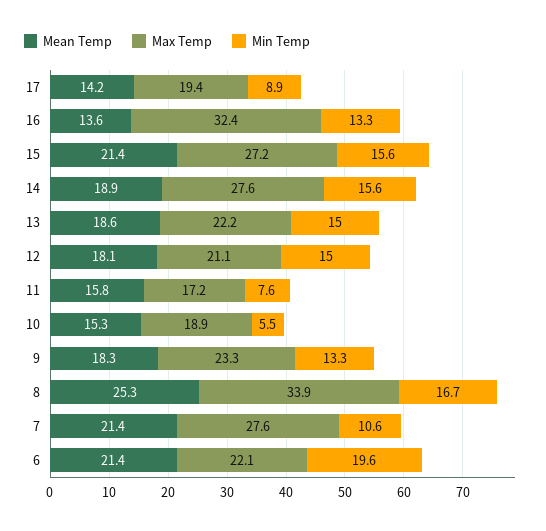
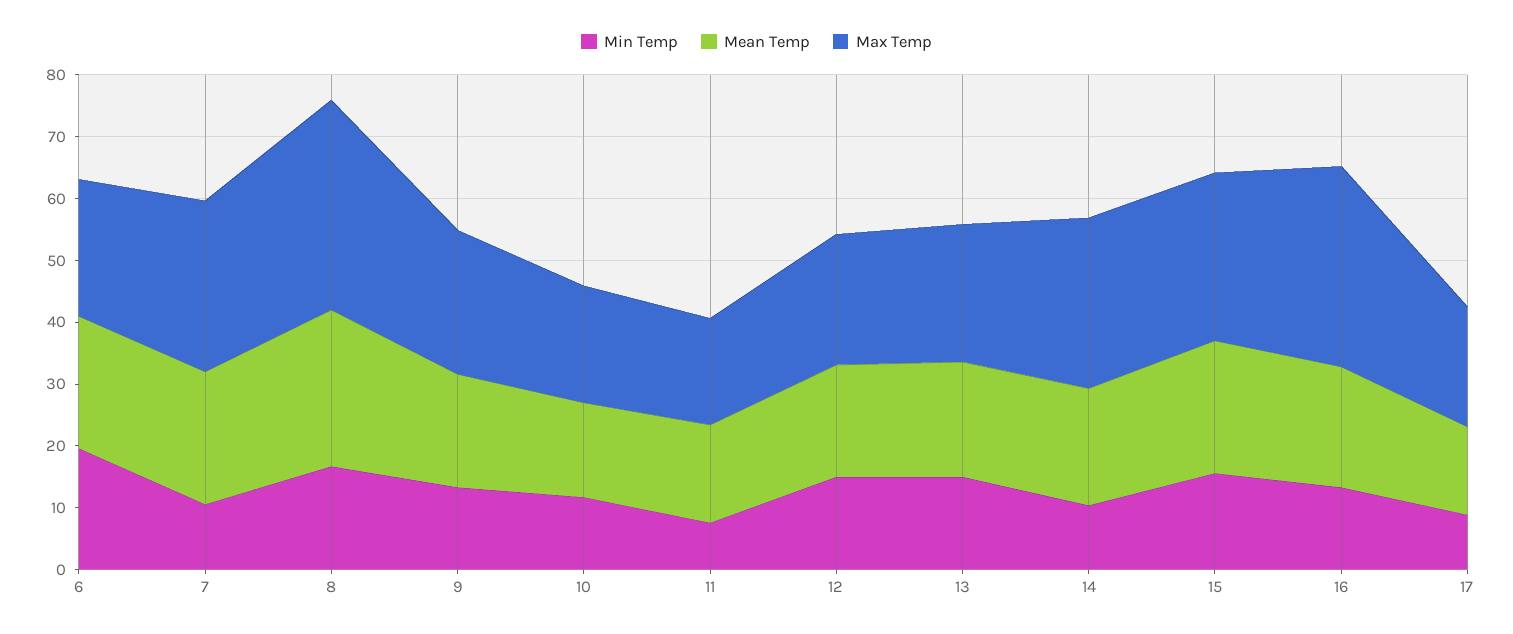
Mean Temp, 16: 13.6 -> 20
Min Temp, 14: 15.6 -> 10
Min Temp, 10: 5.5 -> 12

